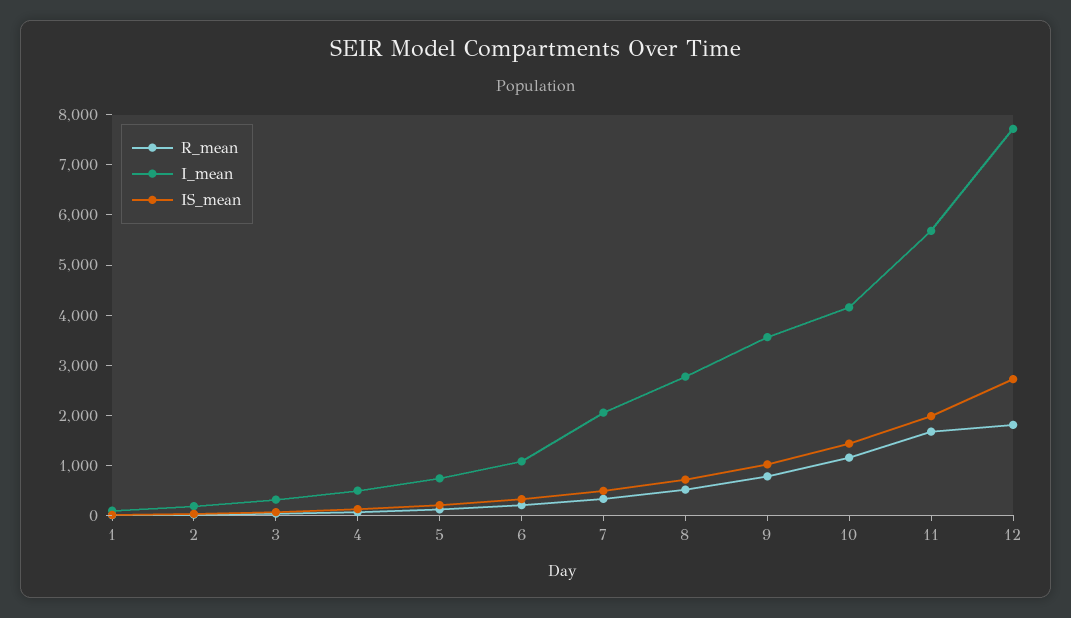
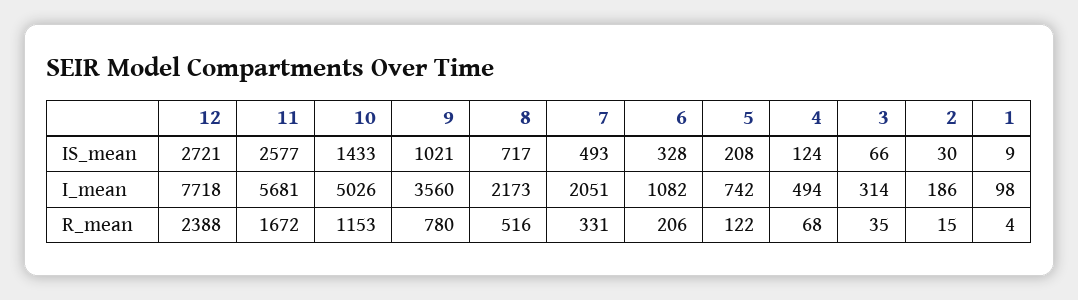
I_mean, 8: 2800 -> 2173
I_mean, 10: 4200 -> 5026
IS_mean, 11: 2000 -> 2577
R_mean, 12: 1800 -> 2388

